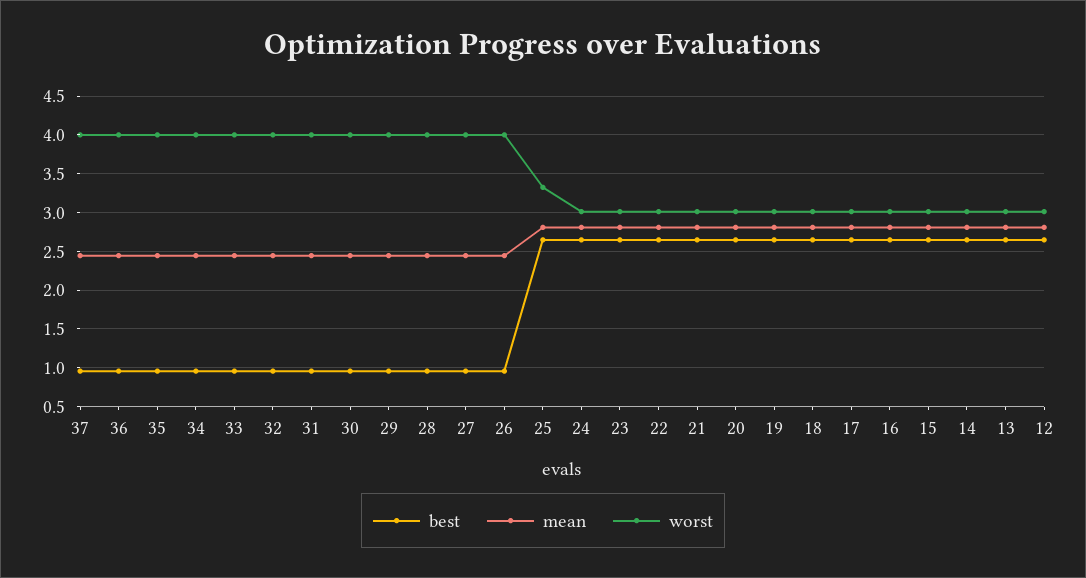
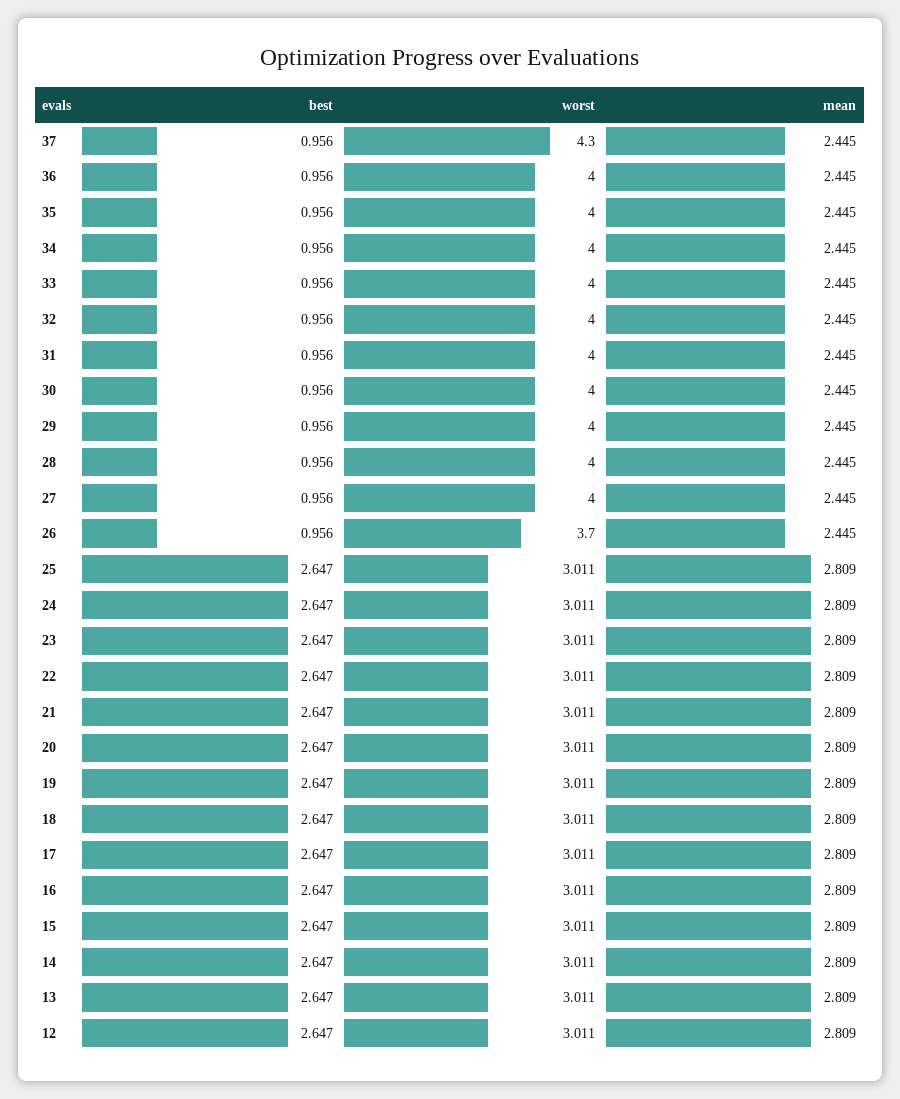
worst, 37: 4 -> 4.3
worst, 26: 4 -> 3.7
worst, 25: 3.3 -> 3.011

